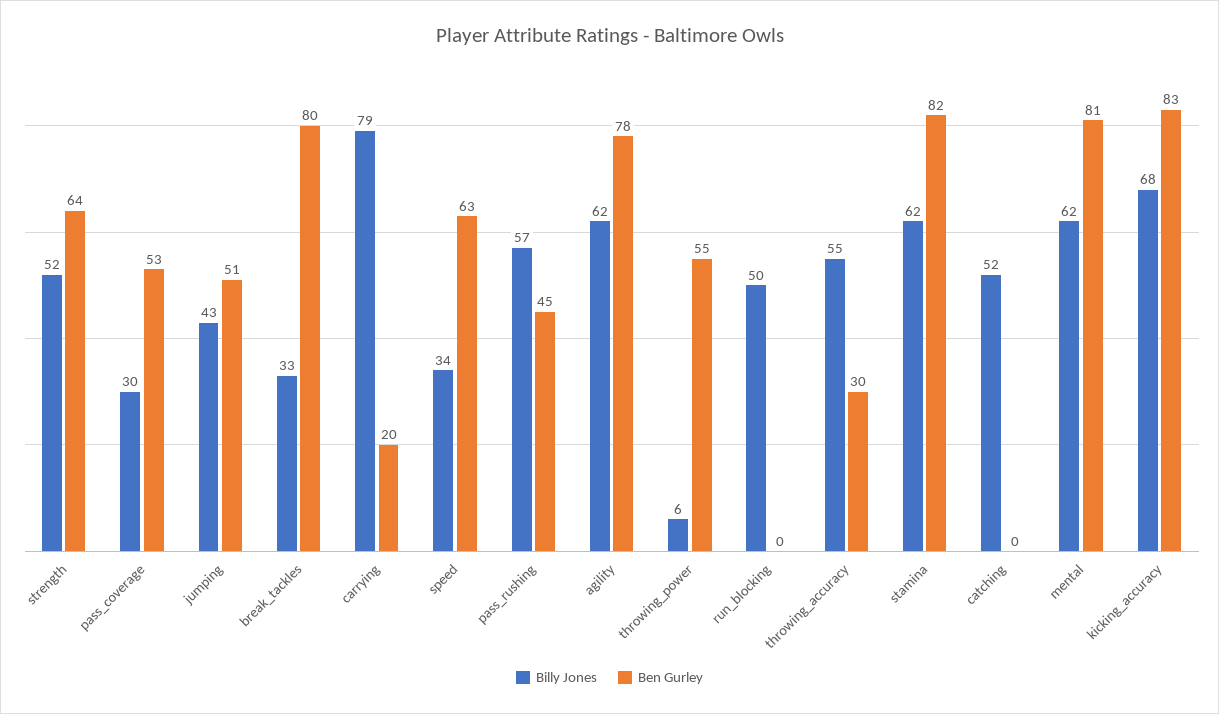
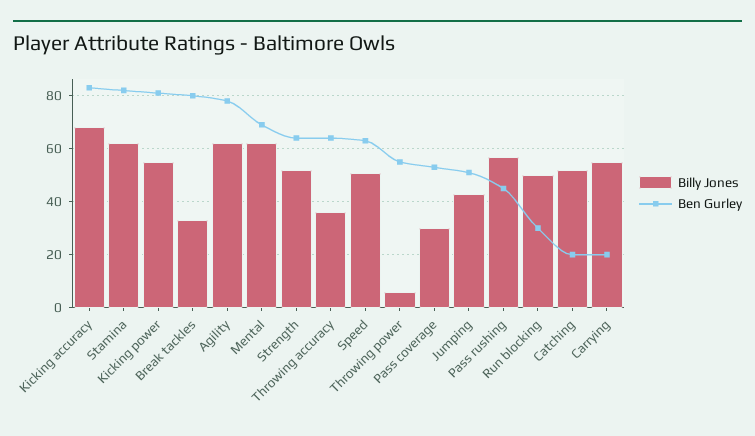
Billy Jones, carrying: 79 -> 55
Billy Jones, speed: 34 -> 50
Ben Gurley, run_blocking: 0 -> 30
Billy Jones, throwing_accuracy: 55 -> 35
Ben Gurley, throwing_accuracy: 30 -> 65
Ben Gurley, catching: 0 -> 20
Ben Gurley, mental: 81 -> 70
Billy Jones, Kicking power: none -> 55
Ben Gurley, Kicking power: none -> 80

